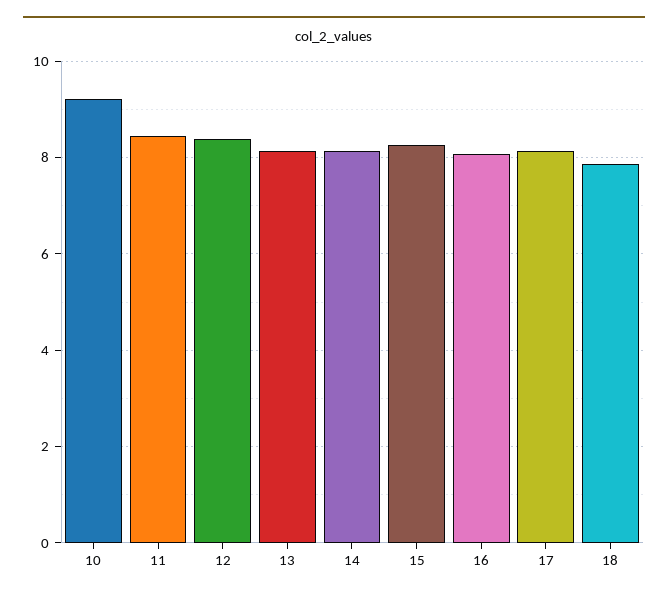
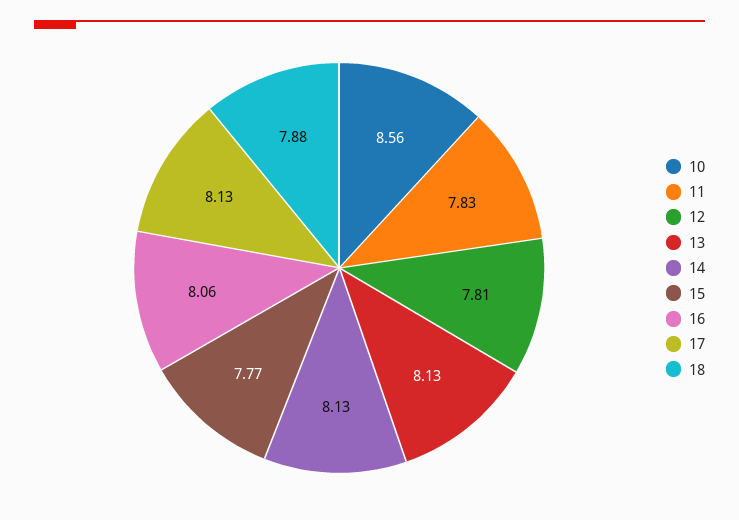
10: 9.2 -> 8.56
11: 8.4 -> 7.83
12: 8.4 -> 7.81
15: 8.2 -> 7.77

